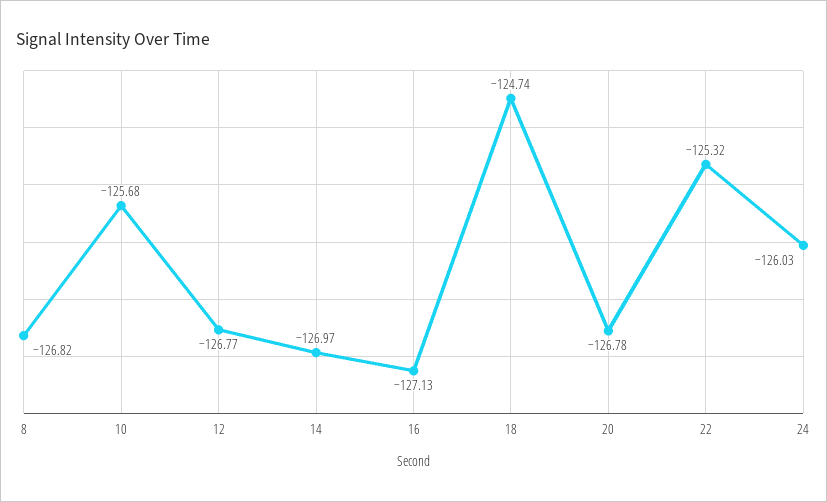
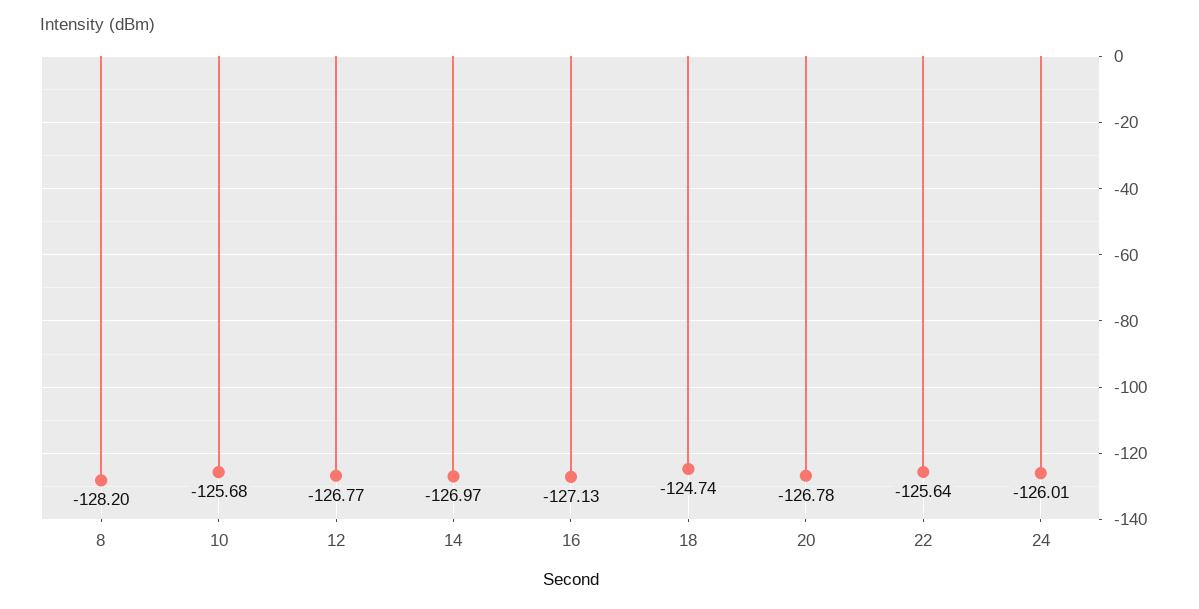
8: -126.82 -> -128.2
22: -125.32 -> -125.64
24: -126.03 -> -126.01

